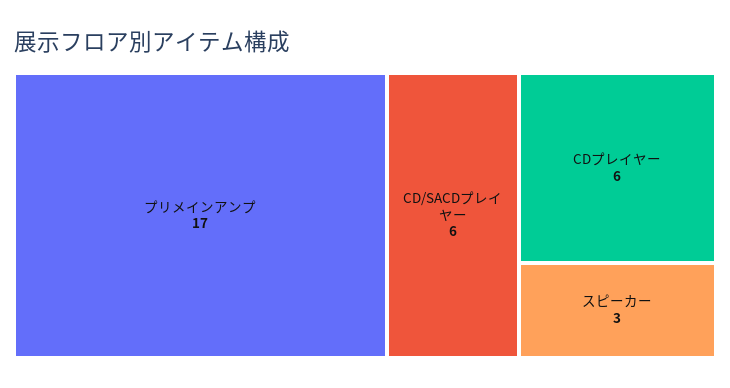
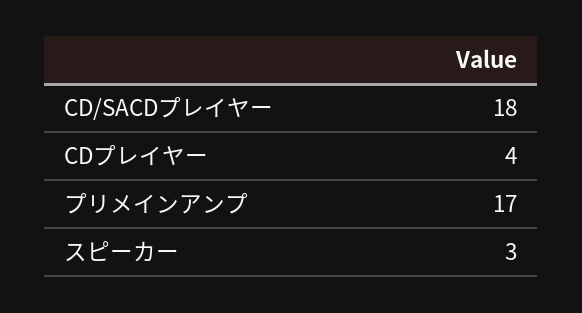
CD/SACDプレイヤー: 6 -> 18
CDプレイヤー: 6 -> 4

